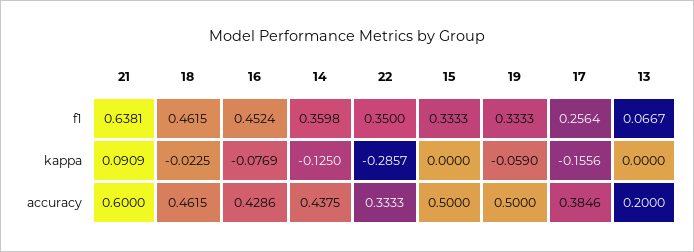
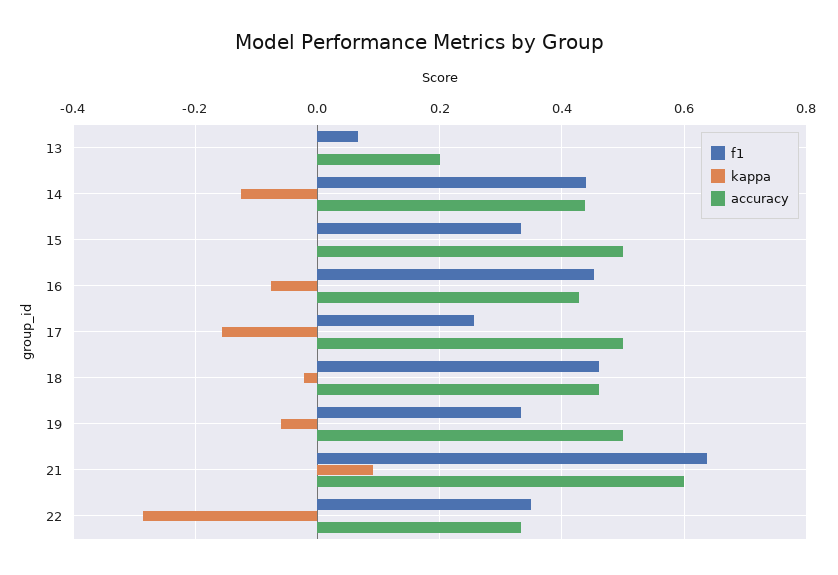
f1, 14: 0.3598 -> 0.44
accuracy, 17: 0.3846 -> 0.5

